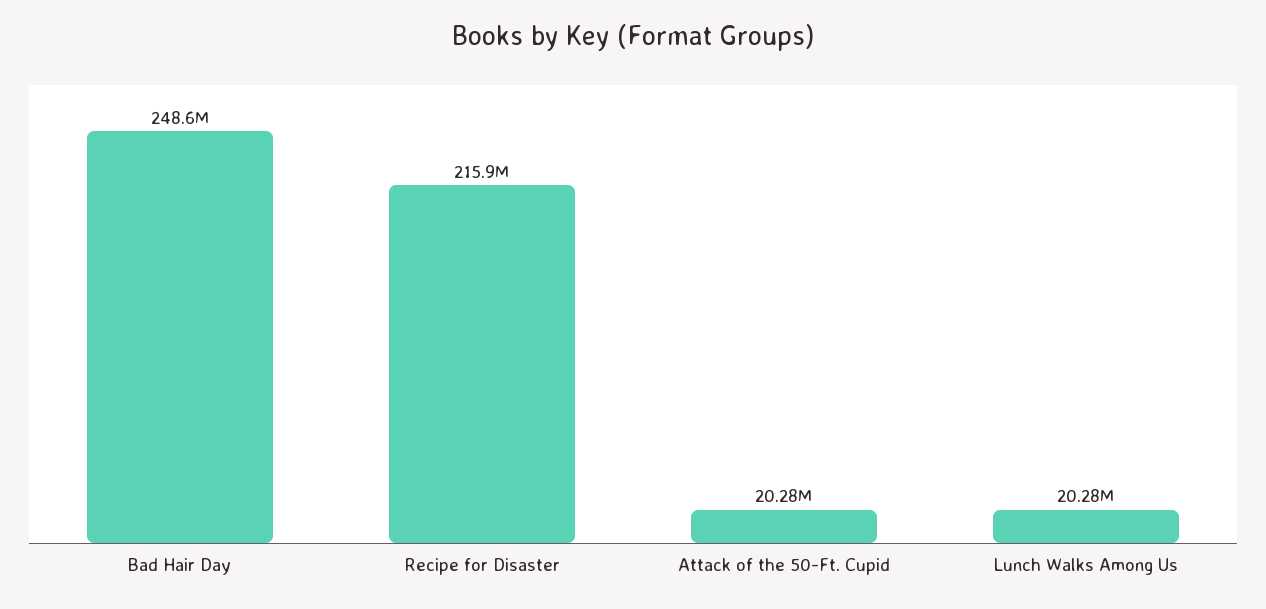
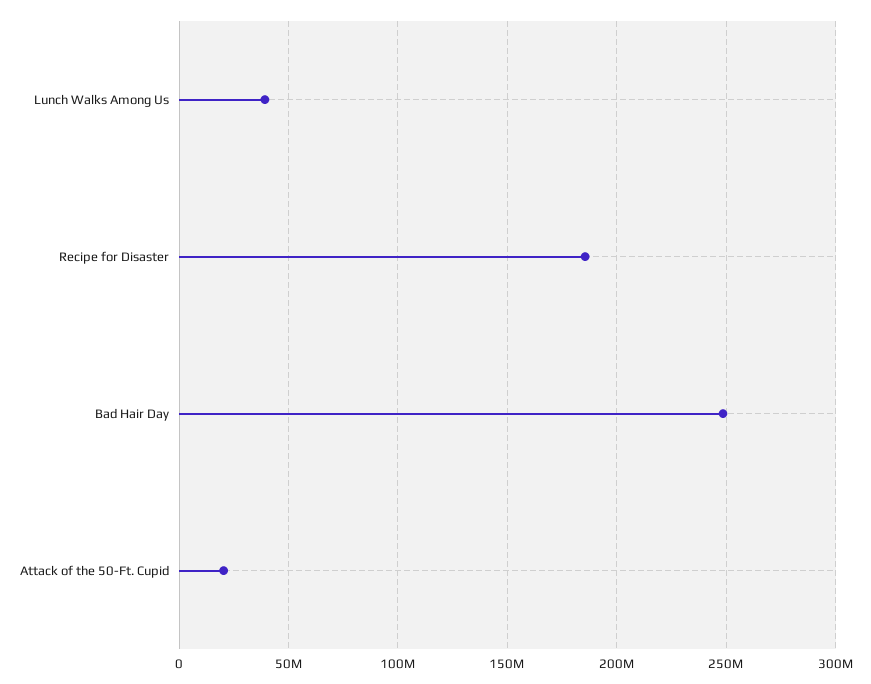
Recipe for Disaster: 215900000 -> 185000000
Lunch Walks Among Us: 20280000 -> 40000000

